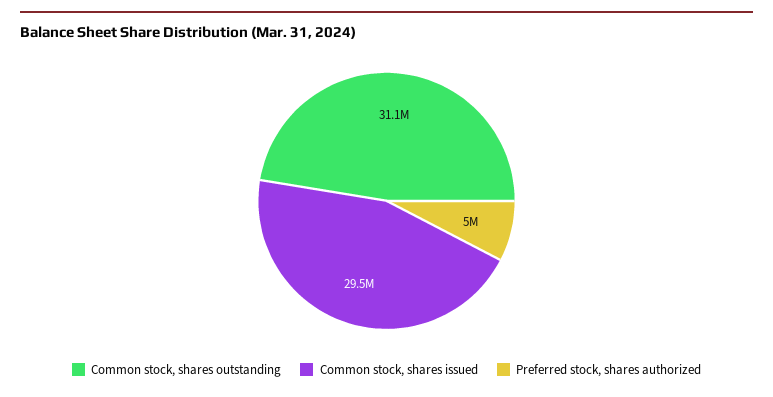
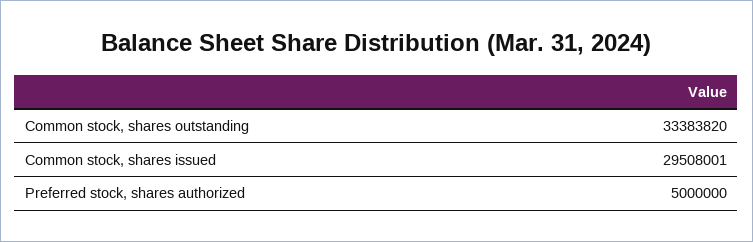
Common stock, shares outstanding: 31100000 -> 33383820

